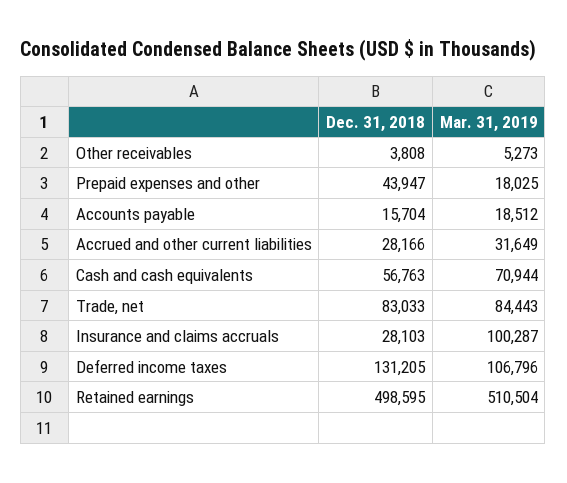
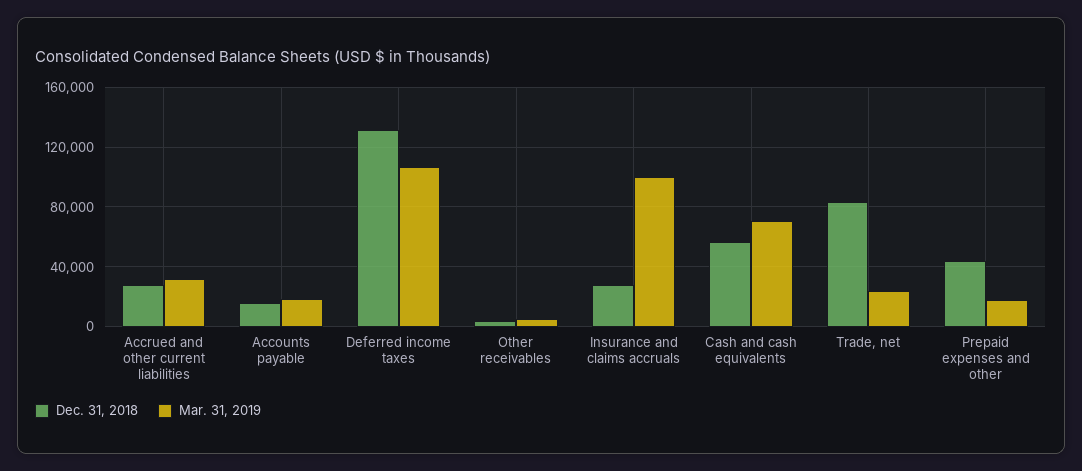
Mar. 31, 2019, Trade, net: 84443 -> 25000
Dec. 31, 2018, Retained earnings: 498595 -> none
Mar. 31, 2019, Retained earnings: 510504 -> none

